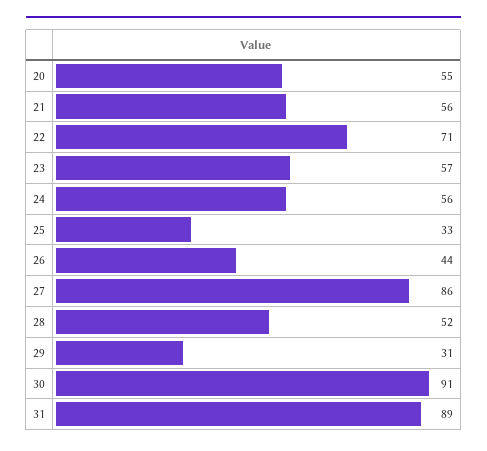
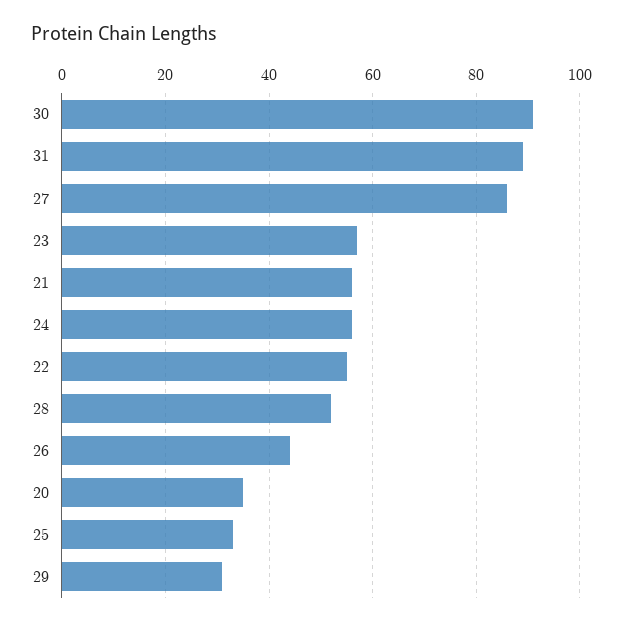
20: 55 -> 35
22: 71 -> 55

